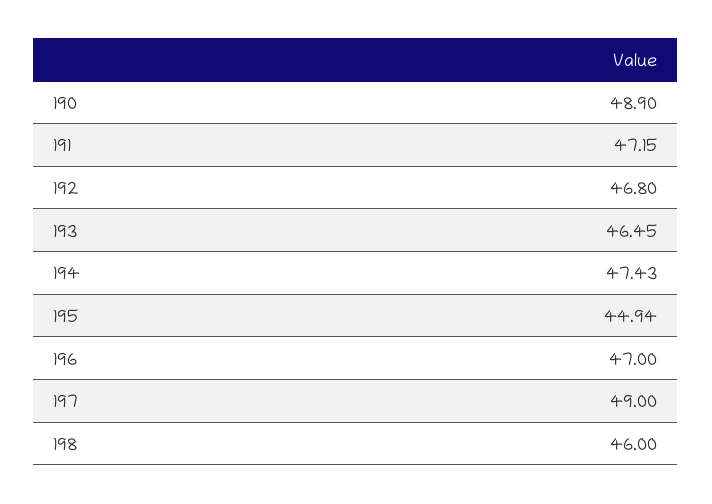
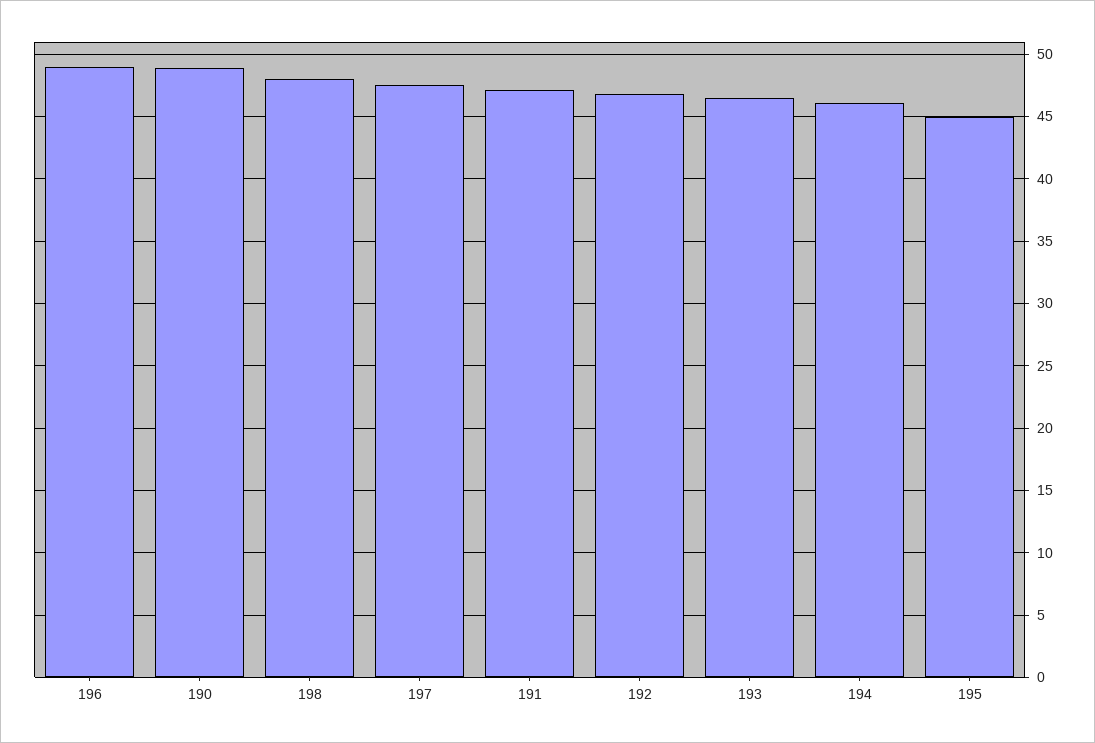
194: 47.43 -> 46
196: 47 -> 49
197: 49 -> 47.5
198: 46 -> 48

